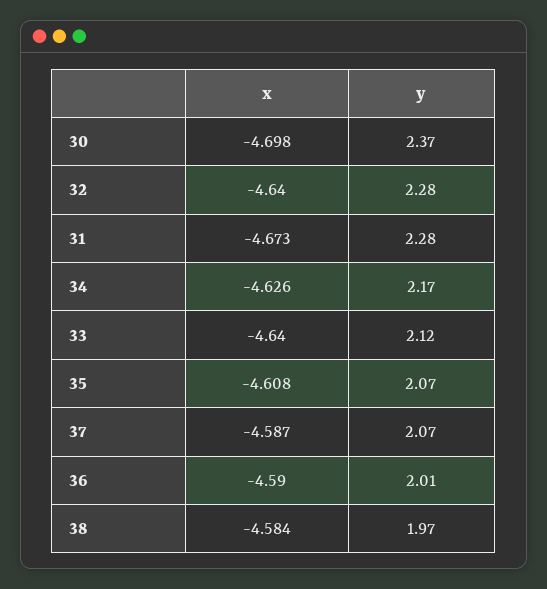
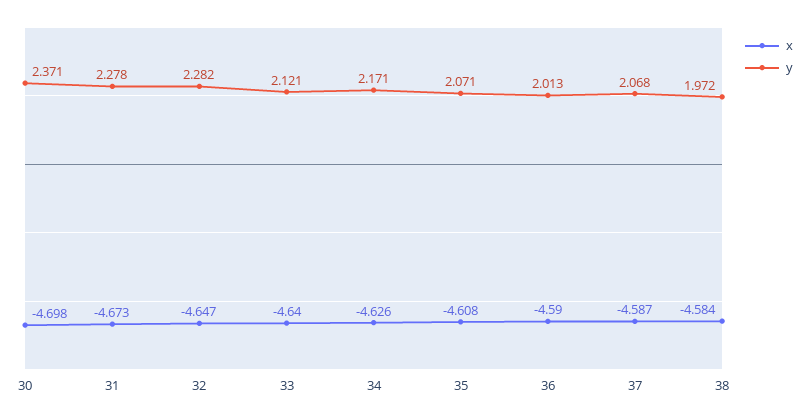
x, 32: -4.64 -> -4.647

